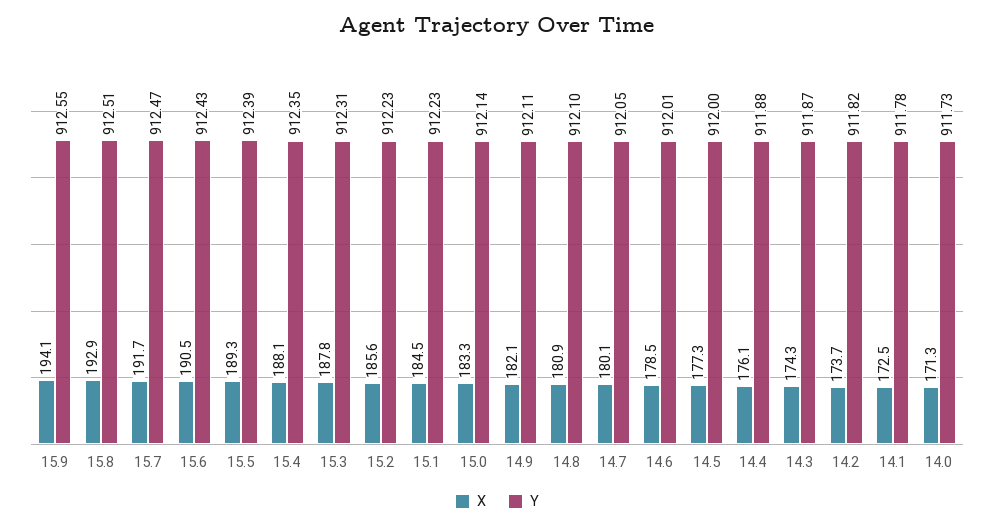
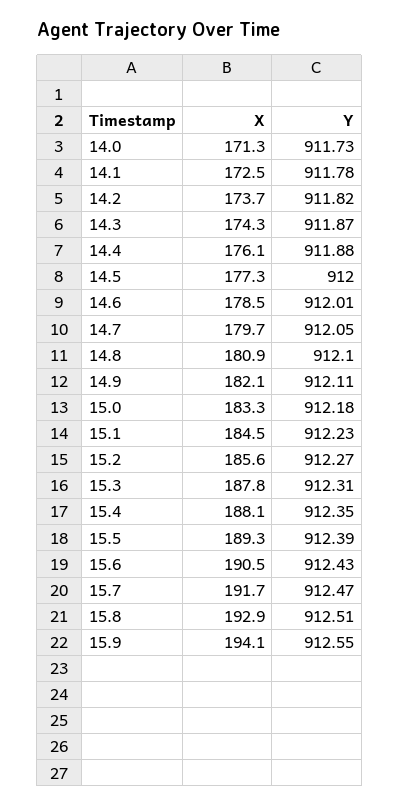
Y, 15.2: 912.23 -> 912.27
Y, 15.0: 912.14 -> 912.18
X, 14.7: 180.1 -> 179.7

